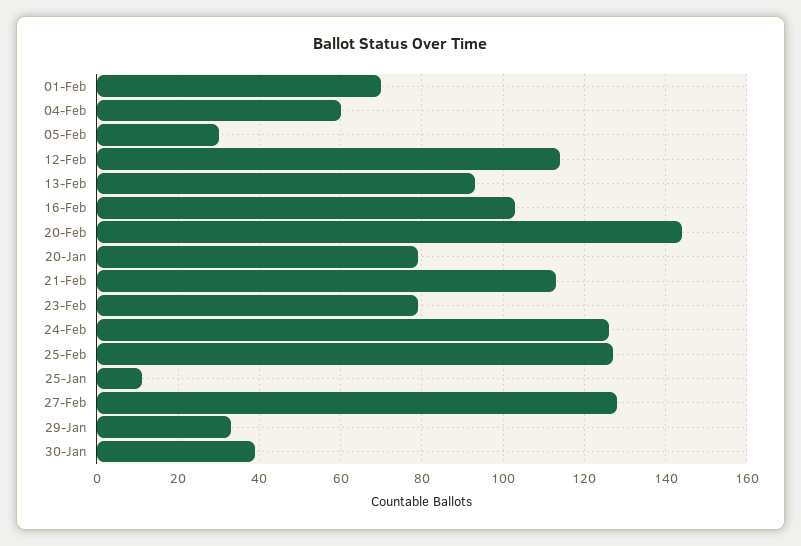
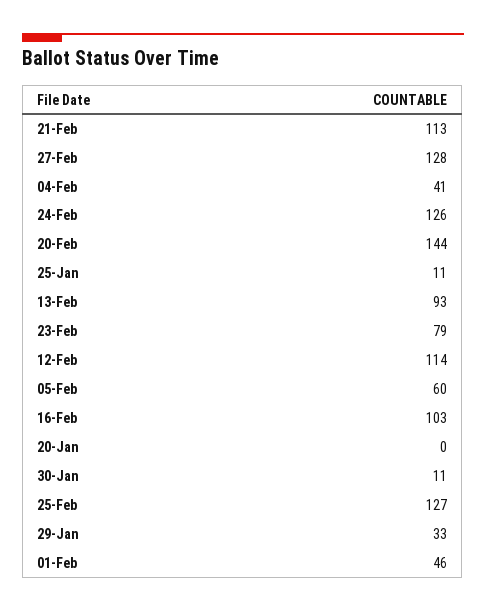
01-Feb: 70 -> 46
04-Feb: 60 -> 41
05-Feb: 30 -> 60
20-Jan: 80 -> 0
30-Jan: 40 -> 11

